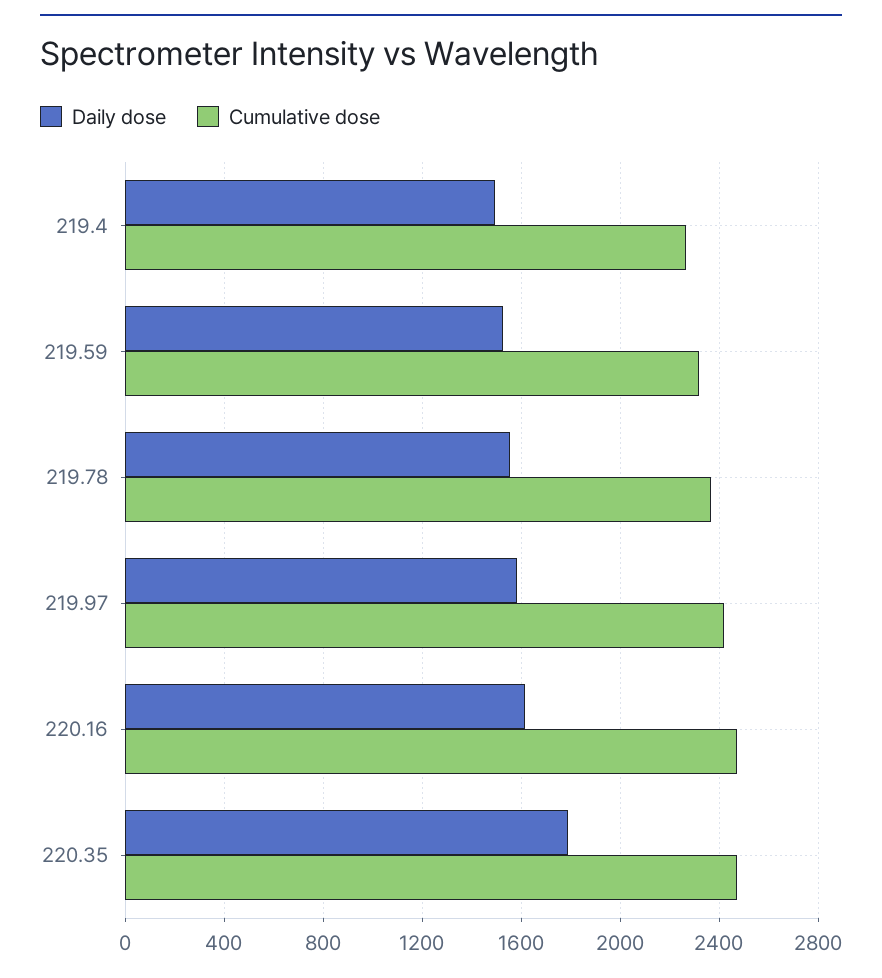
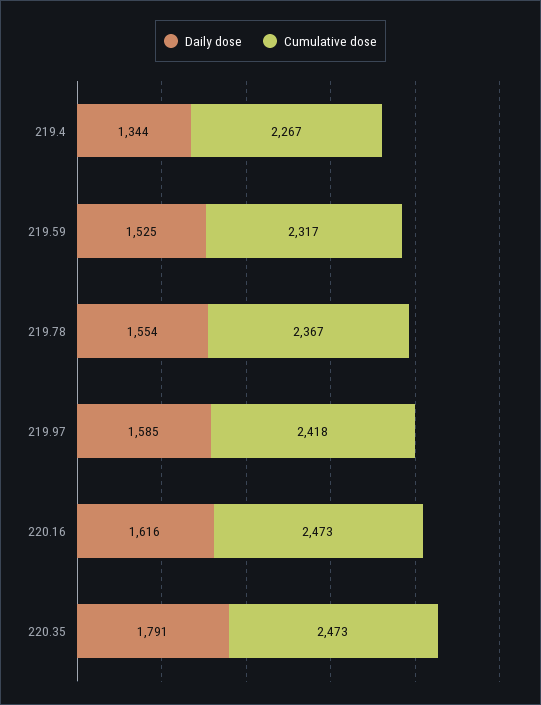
Daily dose, 219.4: 1500 -> 1344

